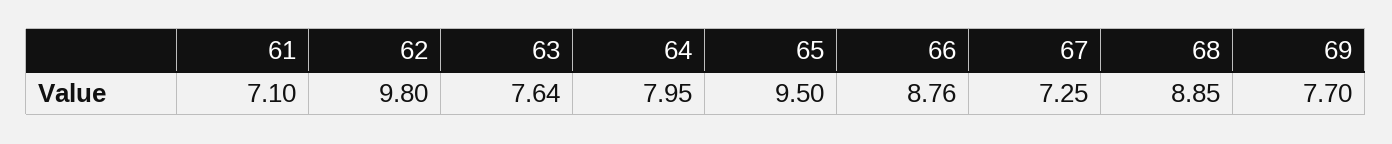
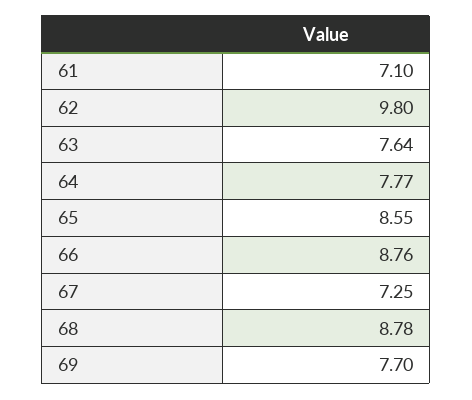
64: 7.95 -> 7.77
65: 9.5 -> 8.55
68: 8.85 -> 8.78

